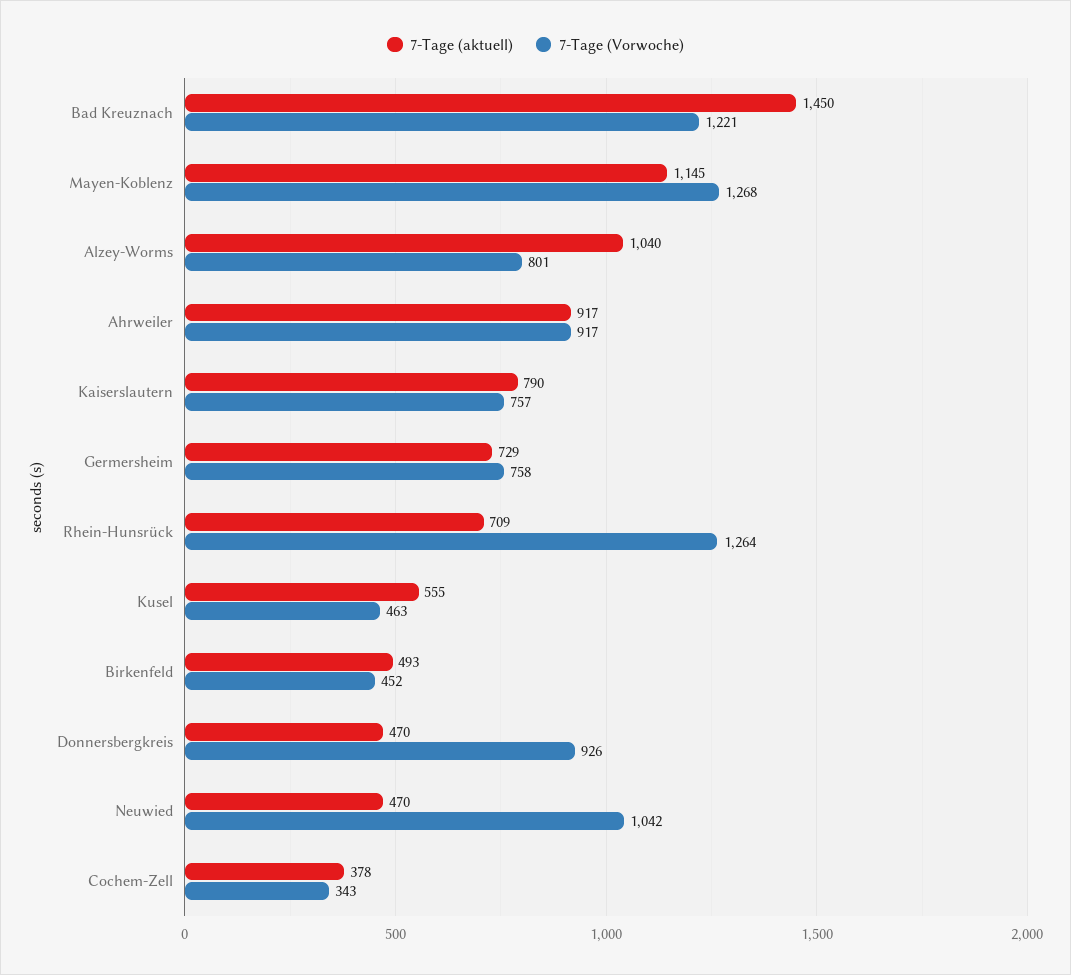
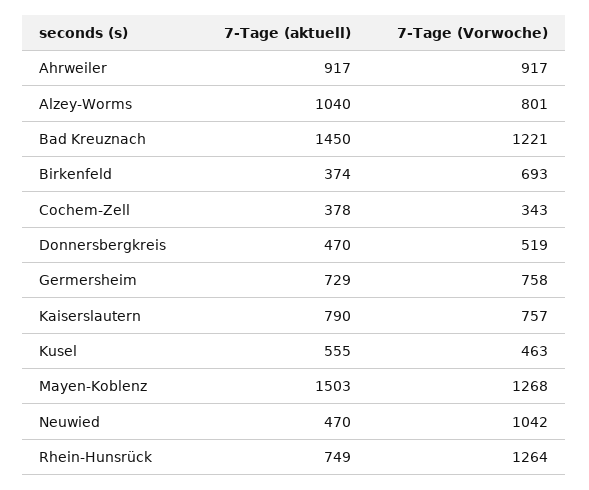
7-Tage (aktuell), Mayen-Koblenz: 1145 -> 1503
7-Tage (aktuell), Rhein-Hunsrück: 709 -> 749
7-Tage (aktuell), Birkenfeld: 493 -> 374
7-Tage (Vorwoche), Birkenfeld: 452 -> 693
7-Tage (Vorwoche), Donnersbergkreis: 926 -> 519

